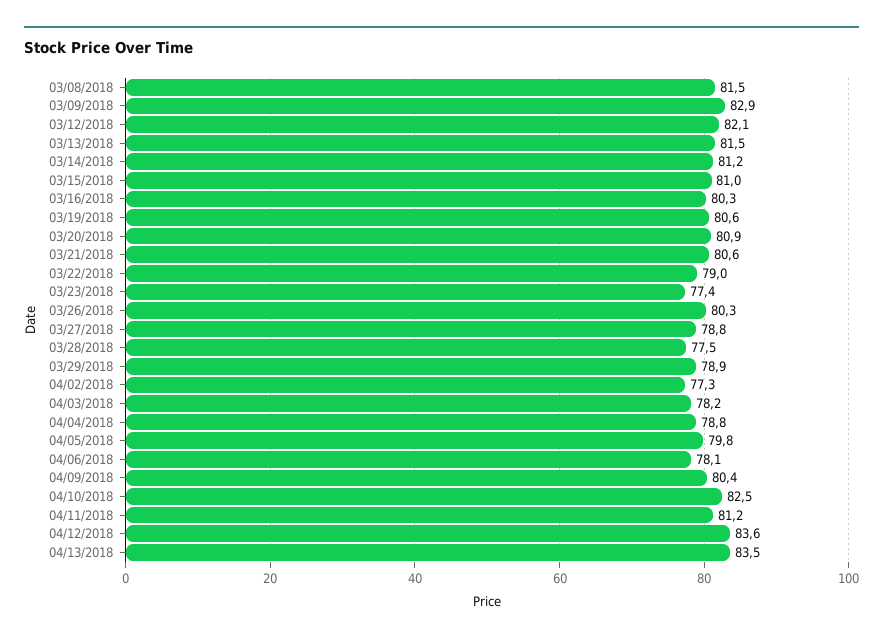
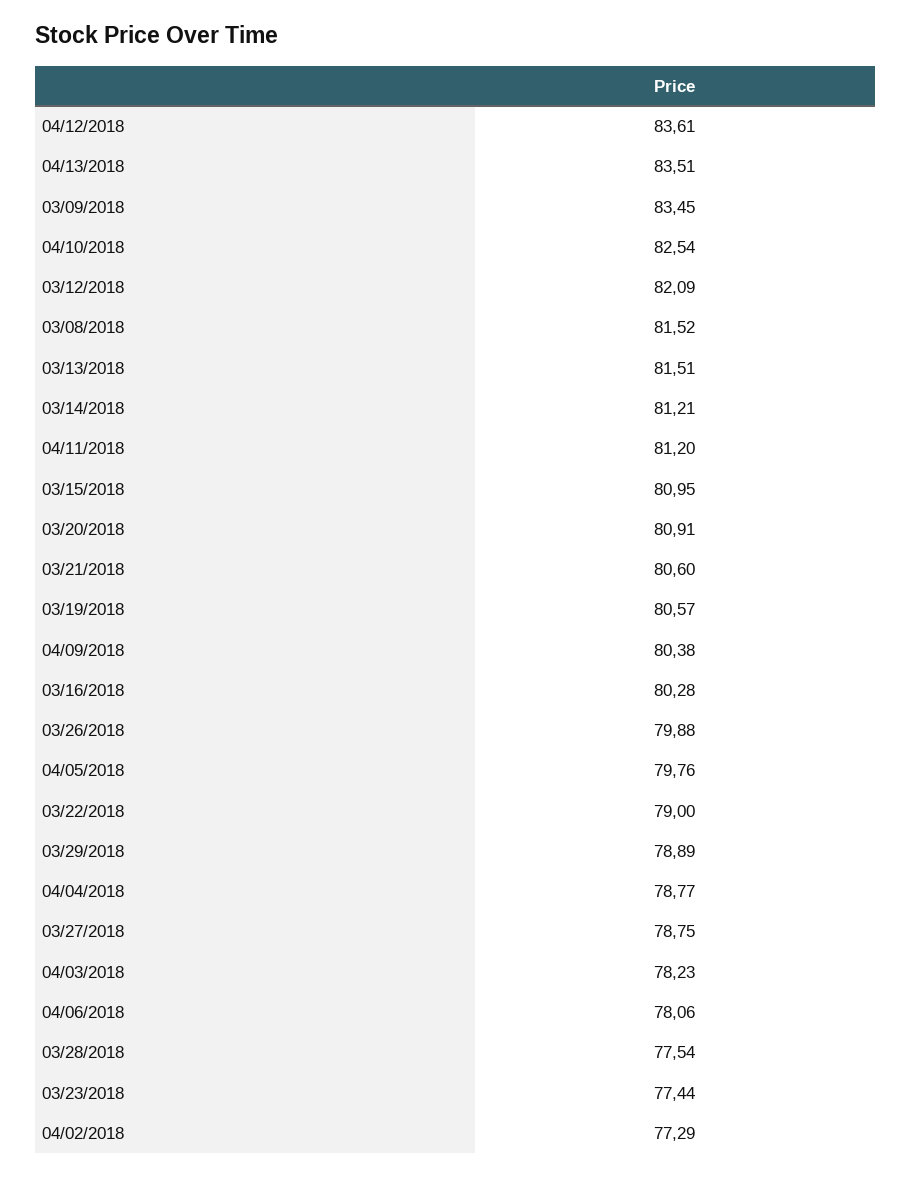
03/09/2018: 82.9 -> 83.45
03/26/2018: 80.3 -> 79.88

